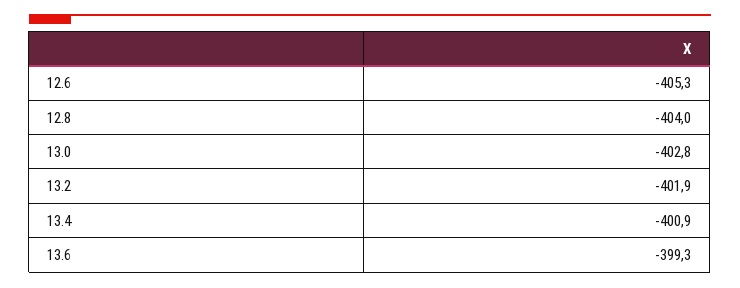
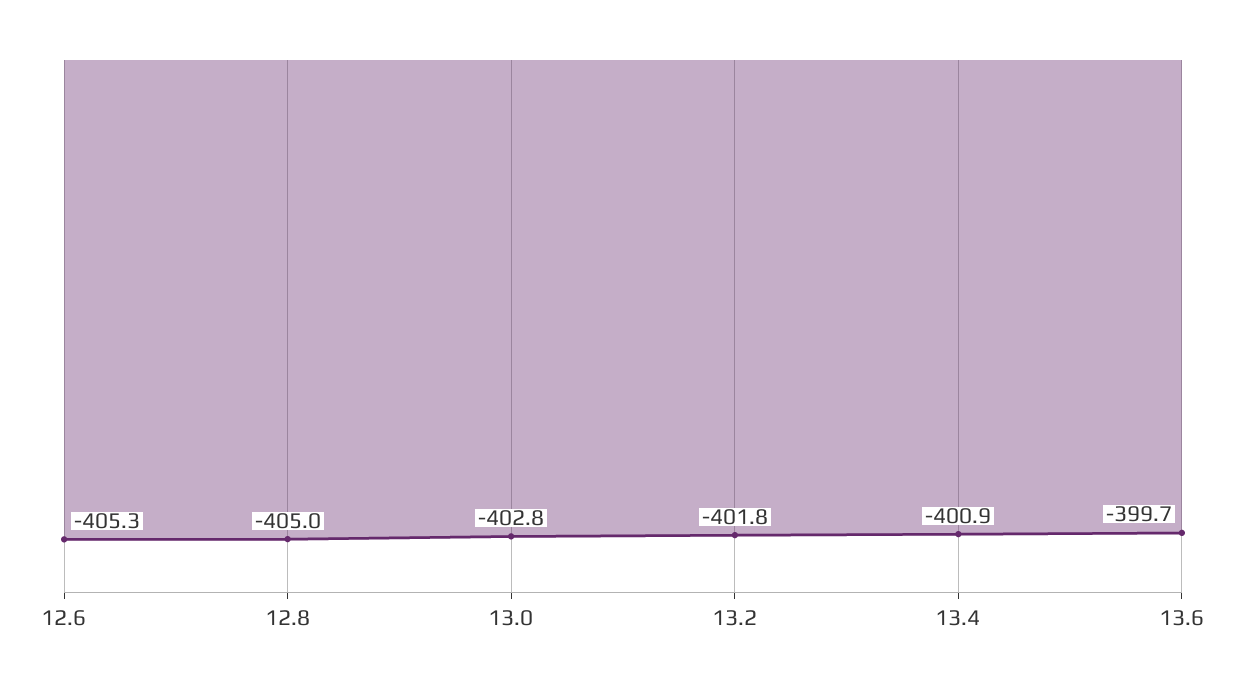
12.8: -404 -> -405
13.2: -401.9 -> -401.8
13.6: -399.3 -> -399.7

